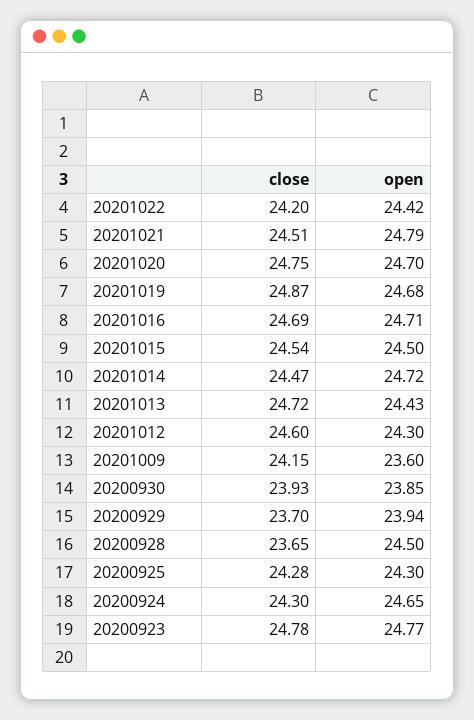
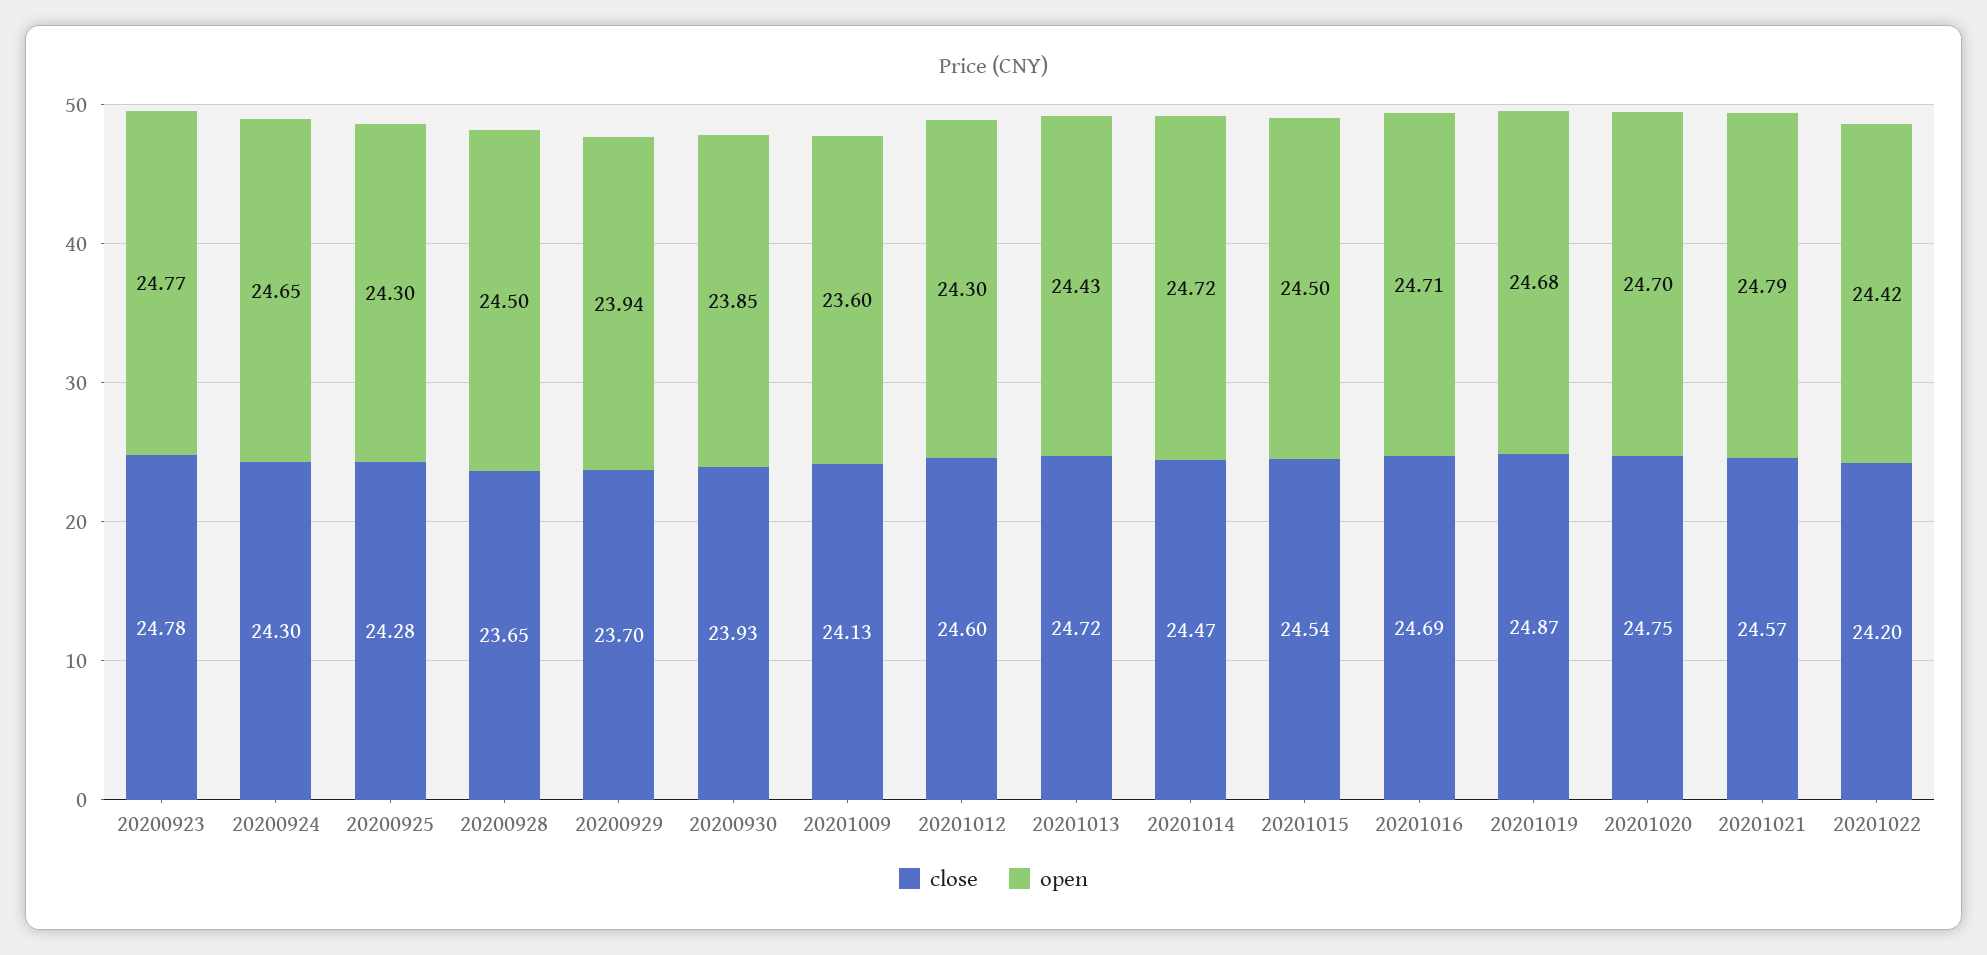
close, 20201021: 24.51 -> 24.57
close, 20201009: 24.15 -> 24.13

